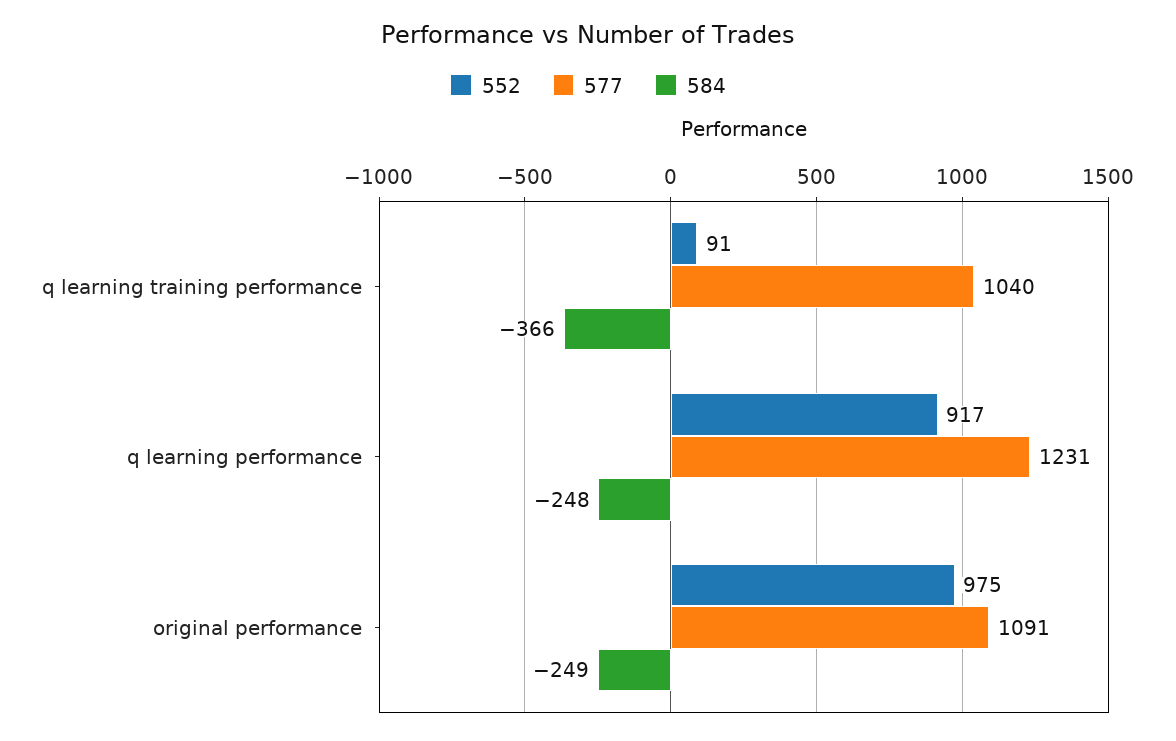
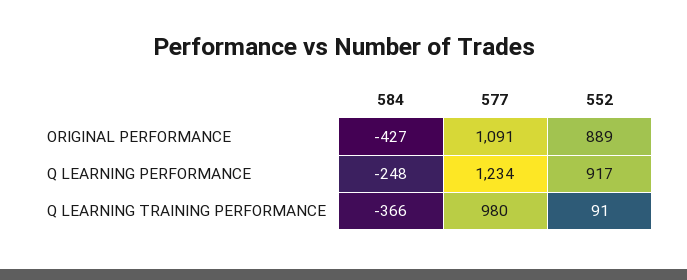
577, q learning training performance: 1040 -> 980
577, q learning performance: 1231 -> 1234
552, original performance: 975 -> 889
584, original performance: -249 -> -427

